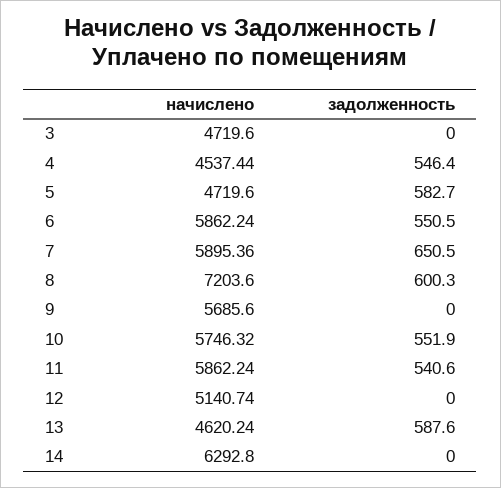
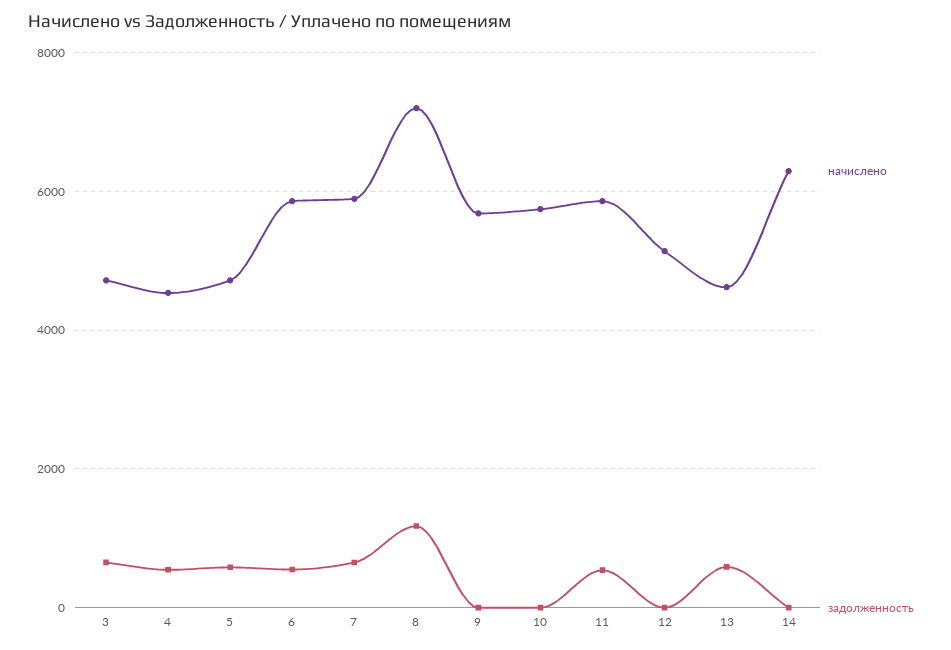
задолженность, 3: 0 -> 600
задолженность, 8: 600.3 -> 1200
задолженность, 10: 551.9 -> 0

